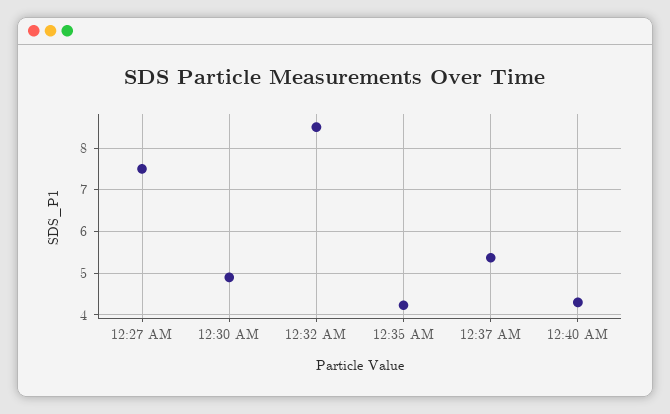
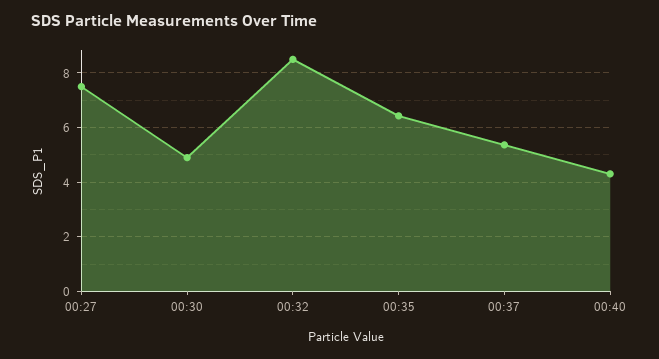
12:35 AM: 4.2 -> 6.5

